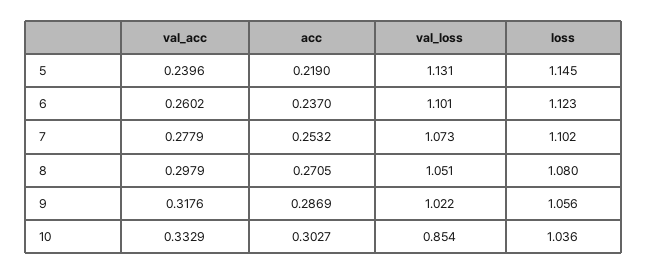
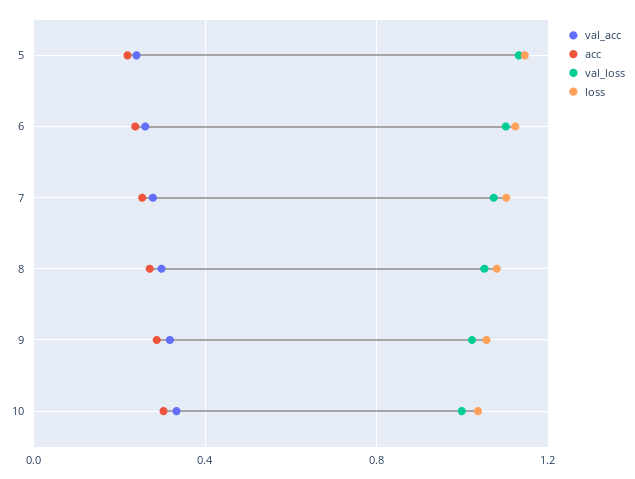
val_loss, 10: 0.854 -> 1

